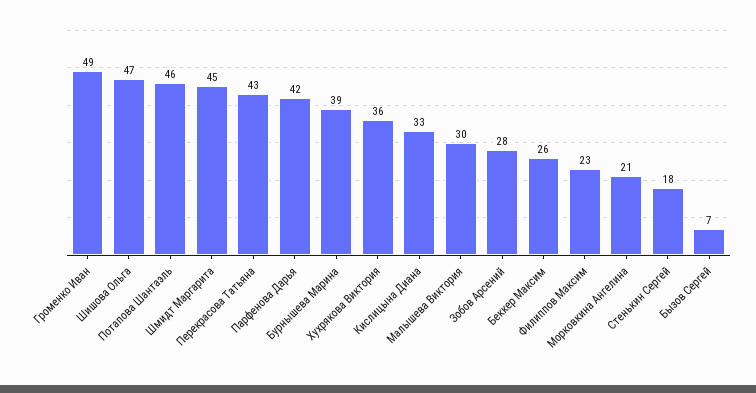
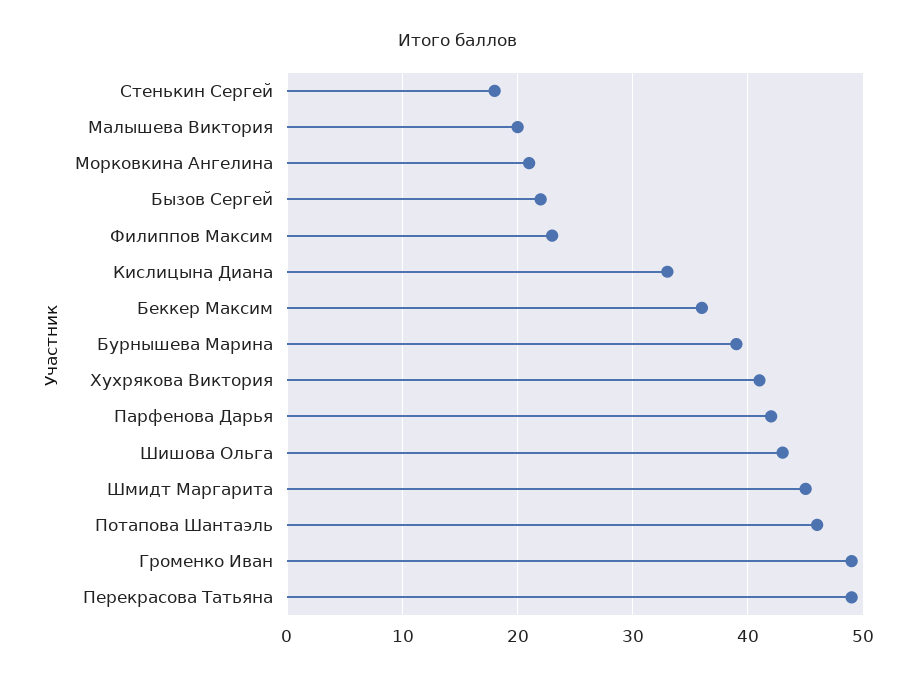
Шишова Ольга: 47 -> 43
Перекрасова Татьяна: 43 -> 49
Хухрякова Виктория: 36 -> 41
Малышева Виктория: 30 -> 20
Зобов Арсений: 28 -> none
Беккер Максим: 26 -> 36
Бызов Сергей: 7 -> 22

